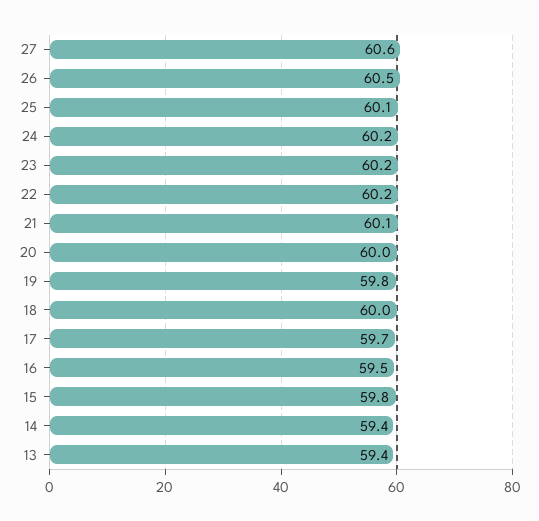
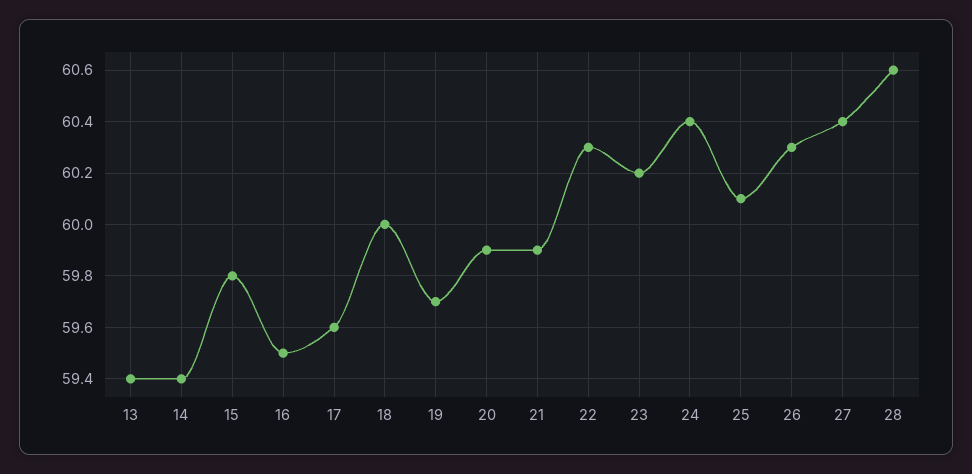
27: 60.6 -> 60.4
26: 60.5 -> 60.3
24: 60.2 -> 60.4
22: 60.2 -> 60.3
21: 60.1 -> 59.9
20: 60 -> 59.9
19: 59.8 -> 59.7
17: 59.7 -> 59.6
28: none -> 60.6

